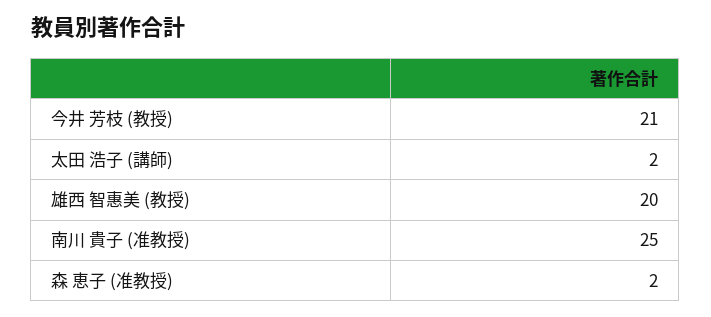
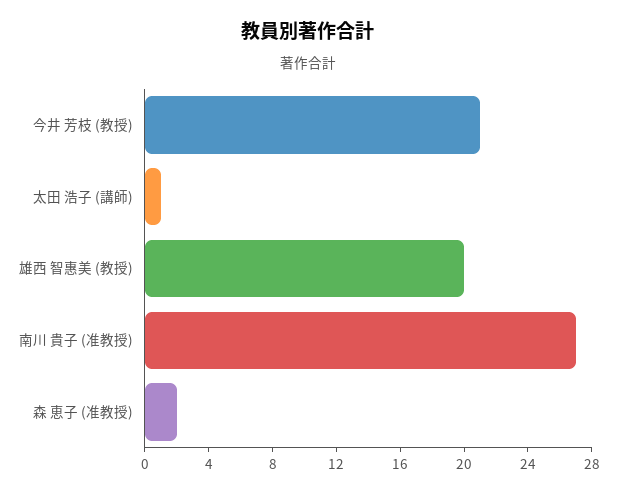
太田 浩子 (講師): 2 -> 1
南川 貴子 (准教授): 25 -> 27

